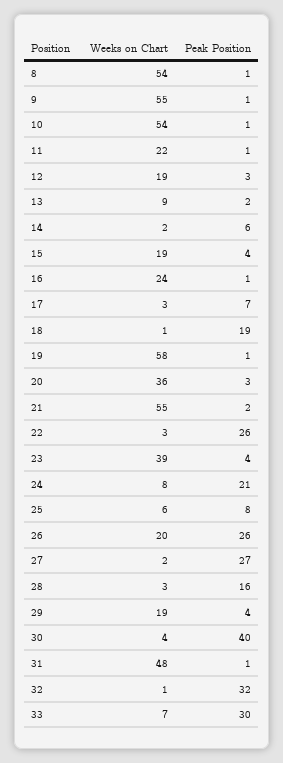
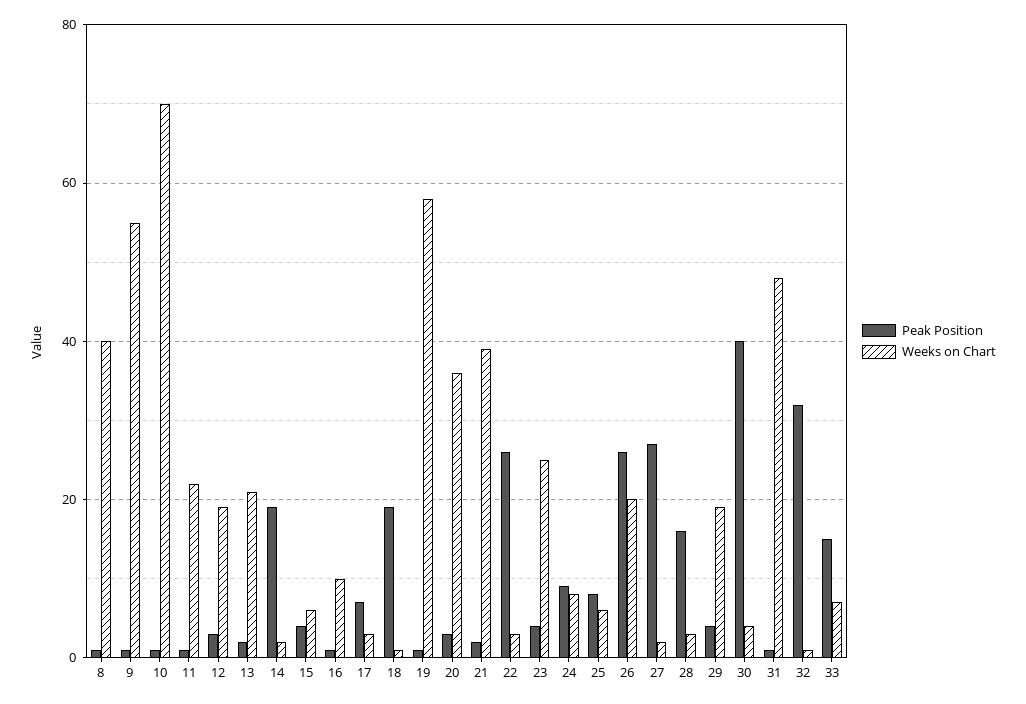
Weeks on Chart, 8: 54 -> 40
Weeks on Chart, 10: 54 -> 70
Weeks on Chart, 13: 9 -> 20
Peak Position, 14: 6 -> 20
Weeks on Chart, 15: 19 -> 5
Weeks on Chart, 16: 24 -> 10
Weeks on Chart, 21: 55 -> 40
Weeks on Chart, 23: 39 -> 25
Peak Position, 24: 21 -> 10
Peak Position, 33: 30 -> 15

